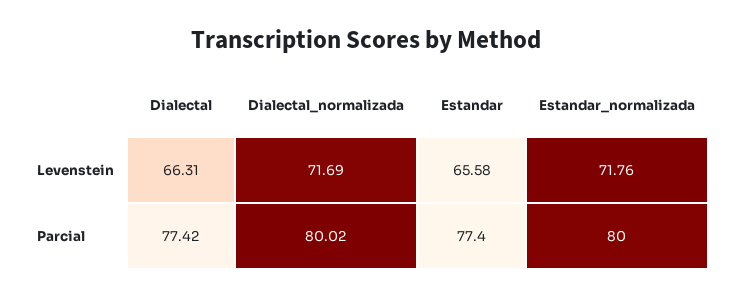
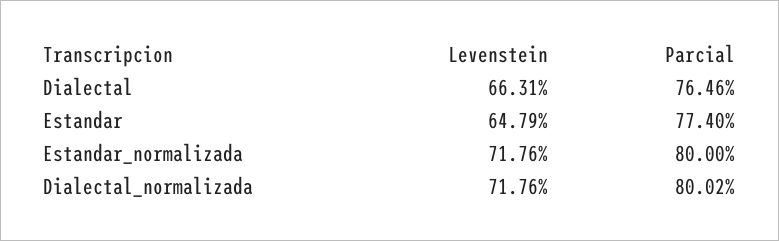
Dialectal_normalizada, Levenstein: 71.69 -> 71.76
Estandar, Levenstein: 65.58 -> 64.79
Dialectal, Parcial: 77.42 -> 76.46

